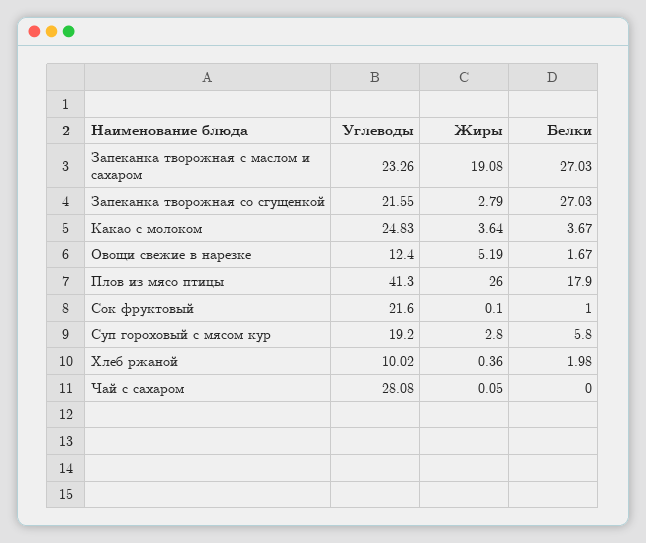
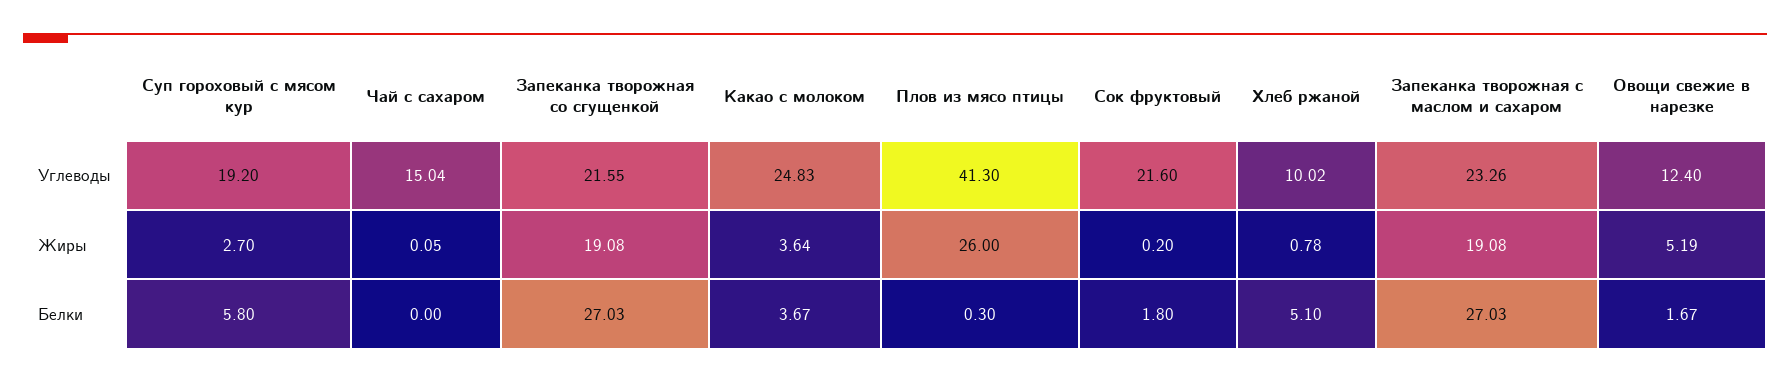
Жиры, Запеканка творожная со сгущенкой: 2.79 -> 19.08
Белки, Плов из мясо птицы: 17.9 -> 0.3
Жиры, Сок фруктовый: 0.1 -> 0.2
Белки, Сок фруктовый: 1 -> 1.8
Жиры, Суп гороховый с мясом кур: 2.8 -> 2.7
Жиры, Хлеб ржаной: 0.36 -> 0.78
Белки, Хлеб ржаной: 1.98 -> 5.1
Углеводы, Чай с сахаром: 28.08 -> 15.04

